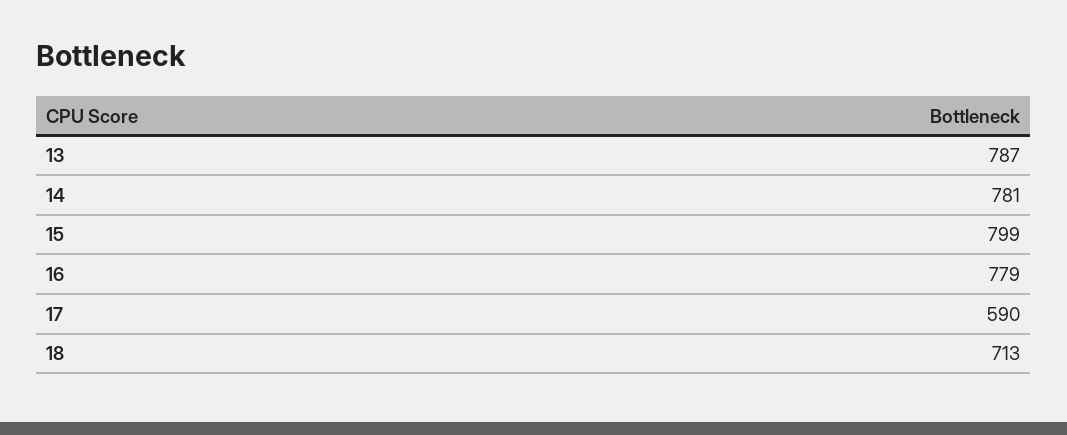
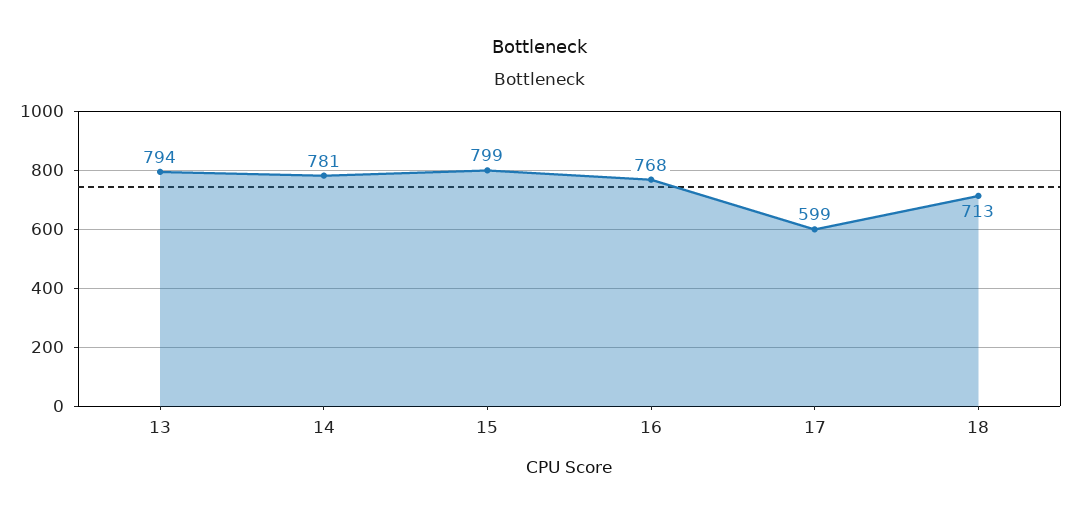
13: 787 -> 794
16: 779 -> 768
17: 590 -> 599

